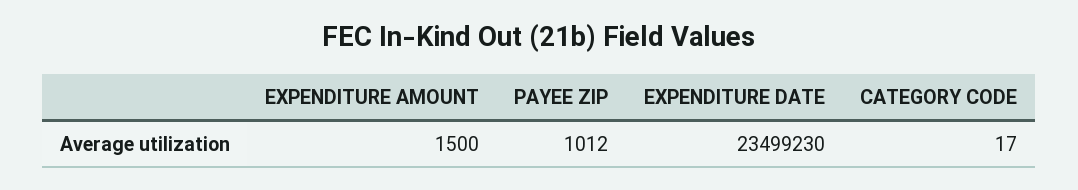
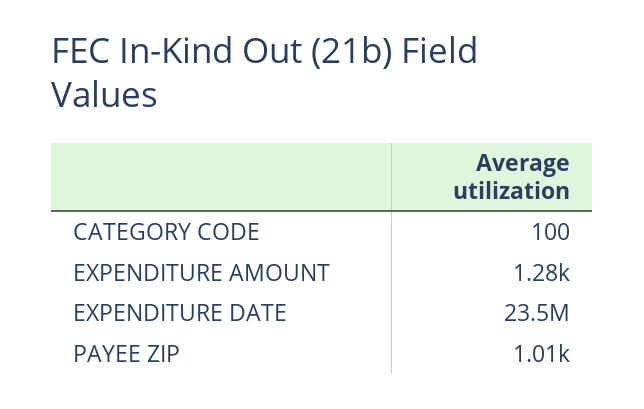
EXPENDITURE AMOUNT: 1500 -> 1280
CATEGORY CODE: 17 -> 100

